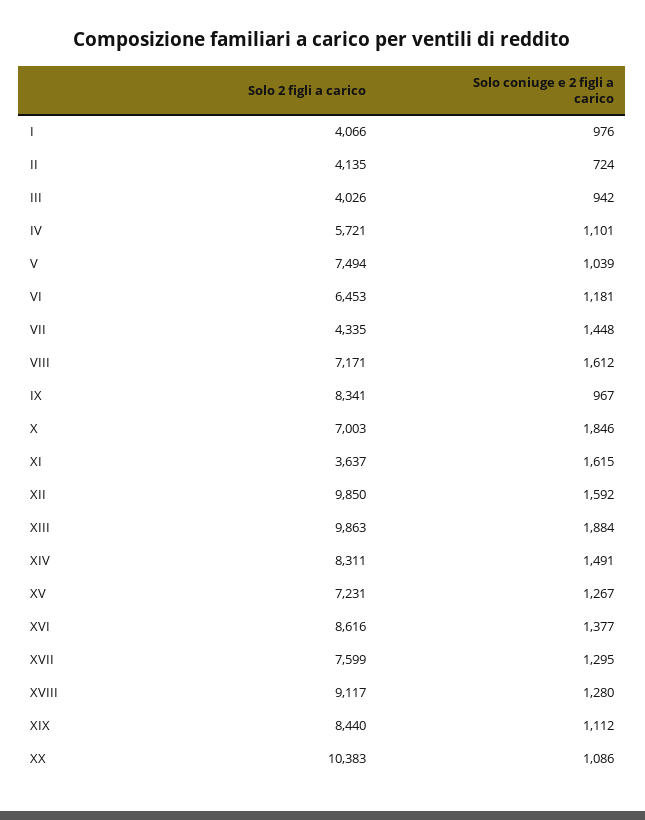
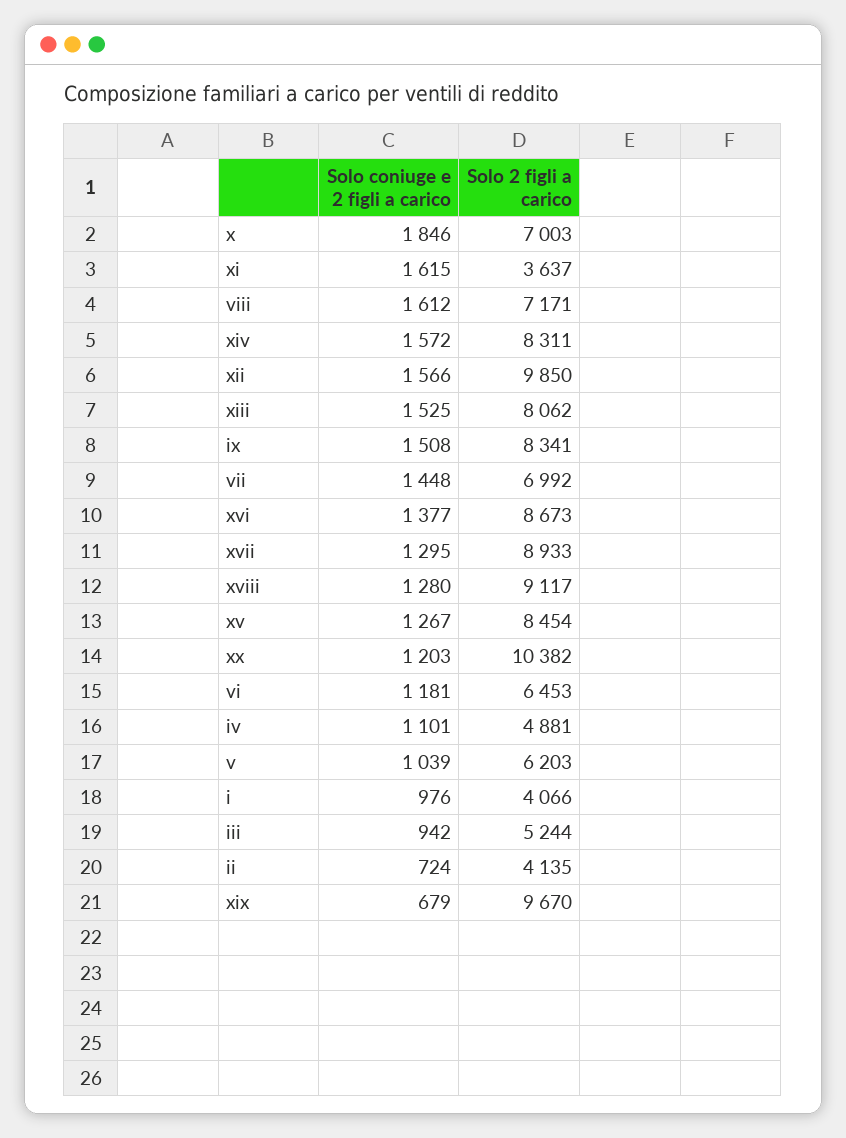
Solo 2 figli a carico, III: 4026 -> 5244
Solo 2 figli a carico, IV: 5721 -> 4881
Solo 2 figli a carico, V: 7494 -> 6203
Solo 2 figli a carico, VII: 4335 -> 6992
Solo coniuge e 2 figli a carico, IX: 967 -> 1508
Solo coniuge e 2 figli a carico, XII: 1592 -> 1566
Solo 2 figli a carico, XIII: 9863 -> 8062
Solo coniuge e 2 figli a carico, XIII: 1884 -> 1525
Solo coniuge e 2 figli a carico, XIV: 1491 -> 1572
Solo 2 figli a carico, XV: 7231 -> 8454
Solo 2 figli a carico, XVI: 8616 -> 8673
Solo 2 figli a carico, XVII: 7599 -> 8933
Solo 2 figli a carico, XIX: 8440 -> 9670
Solo coniuge e 2 figli a carico, XIX: 1112 -> 679
Solo 2 figli a carico, XX: 10383 -> 10382
Solo coniuge e 2 figli a carico, XX: 1086 -> 1203

